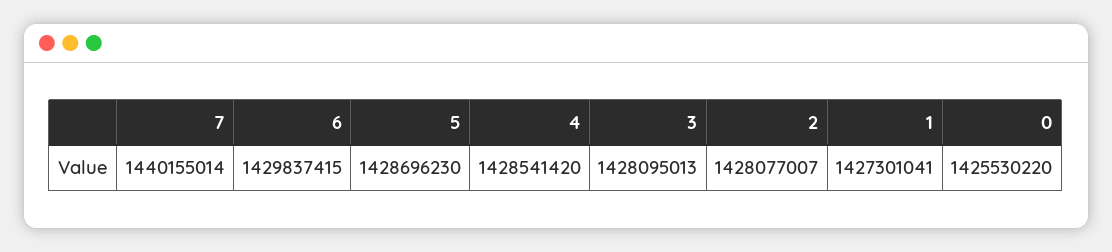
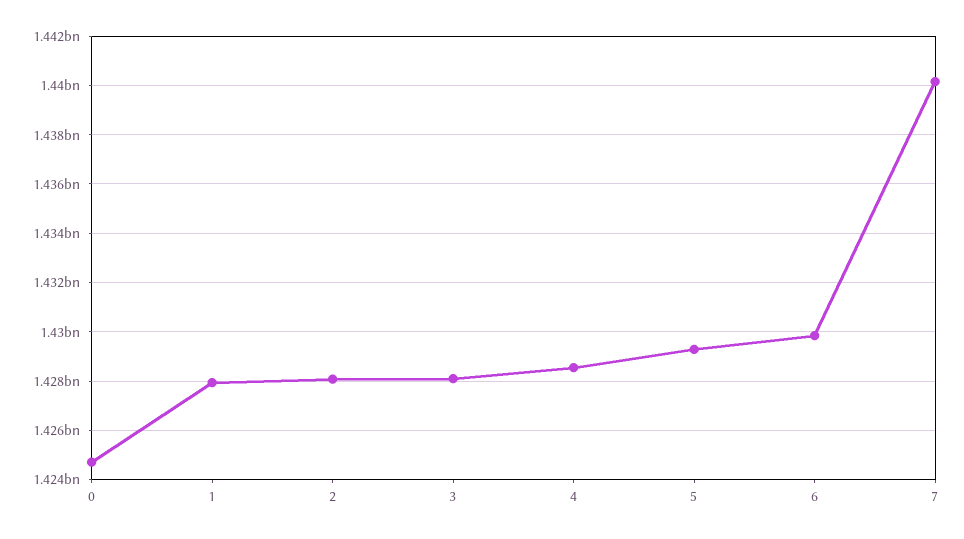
5: 1428696230 -> 1429250000
1: 1427301041 -> 1428000000
0: 1425530220 -> 1424750000

